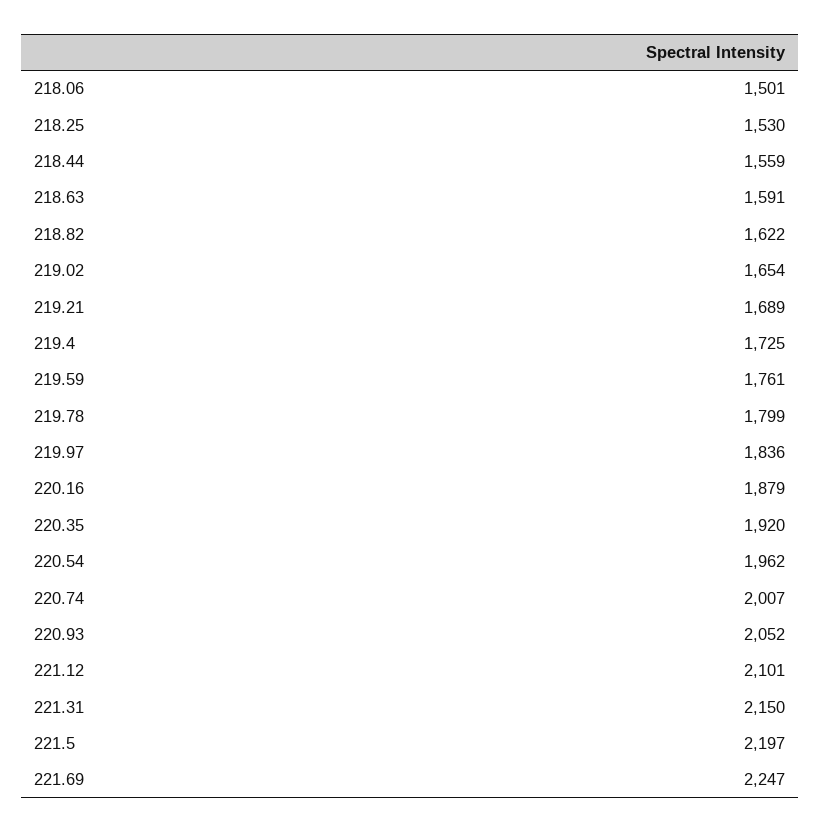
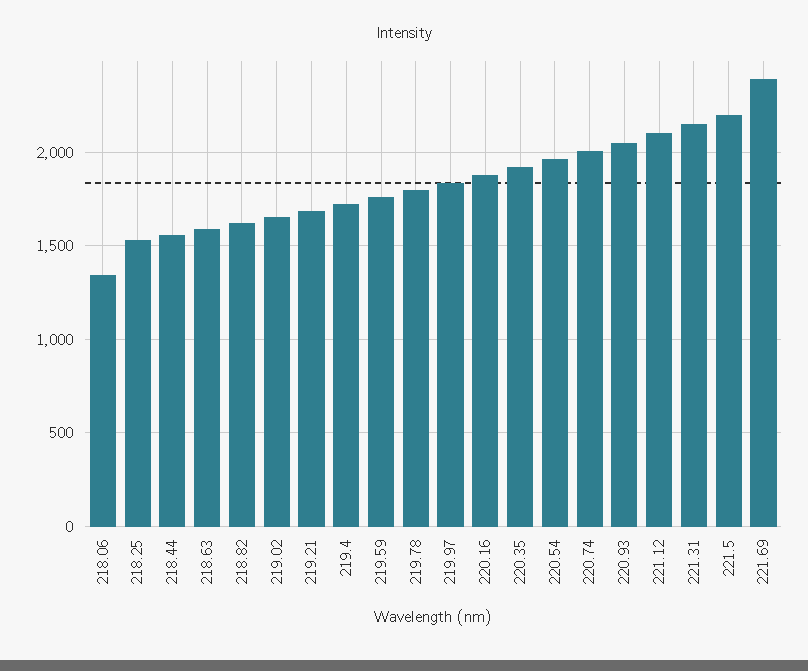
218.06: 1501 -> 1350
221.69: 2247 -> 2400

